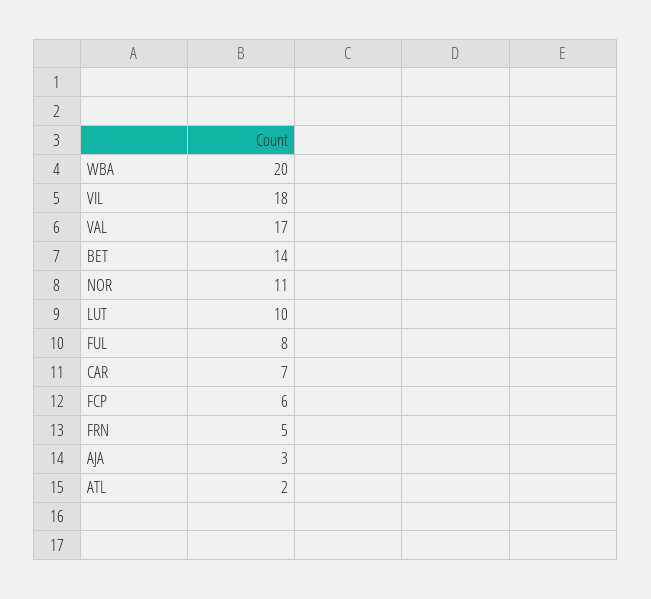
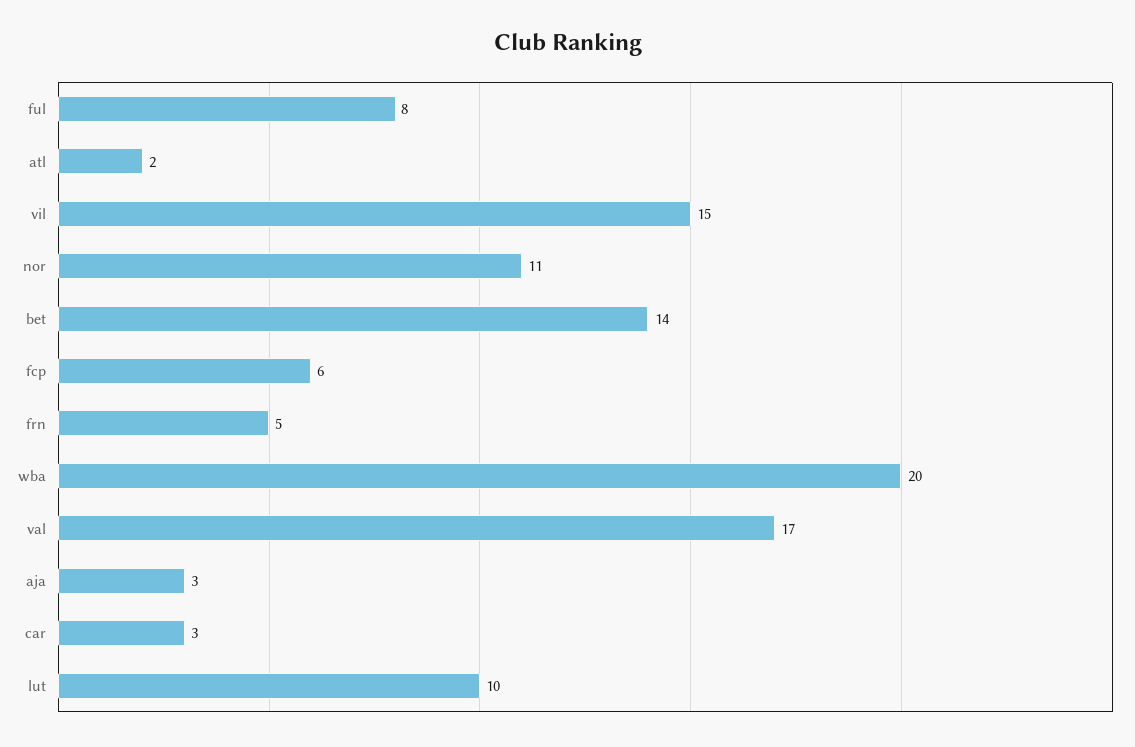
VIL: 18 -> 15
CAR: 7 -> 3

